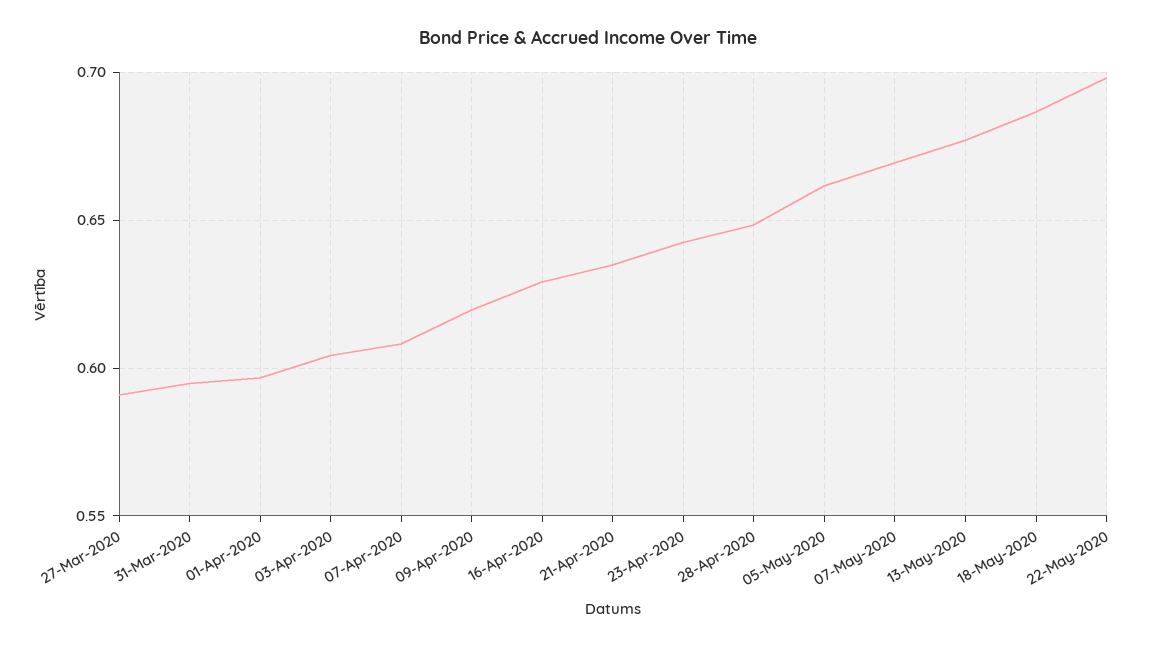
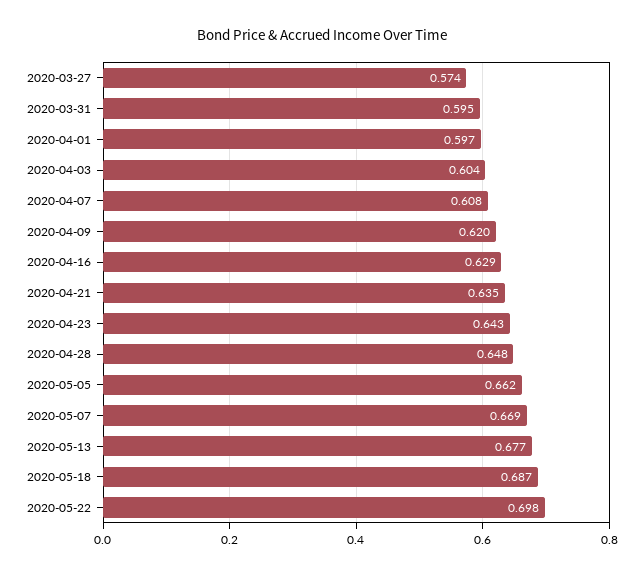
27-Mar-2020: 0.59 -> 0.574

